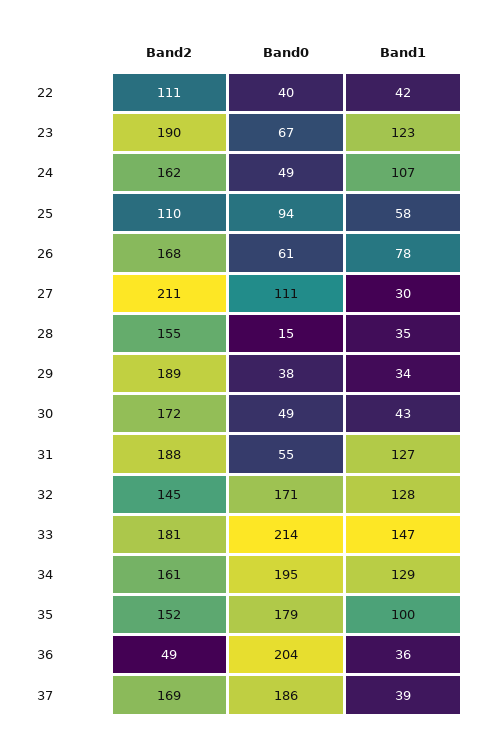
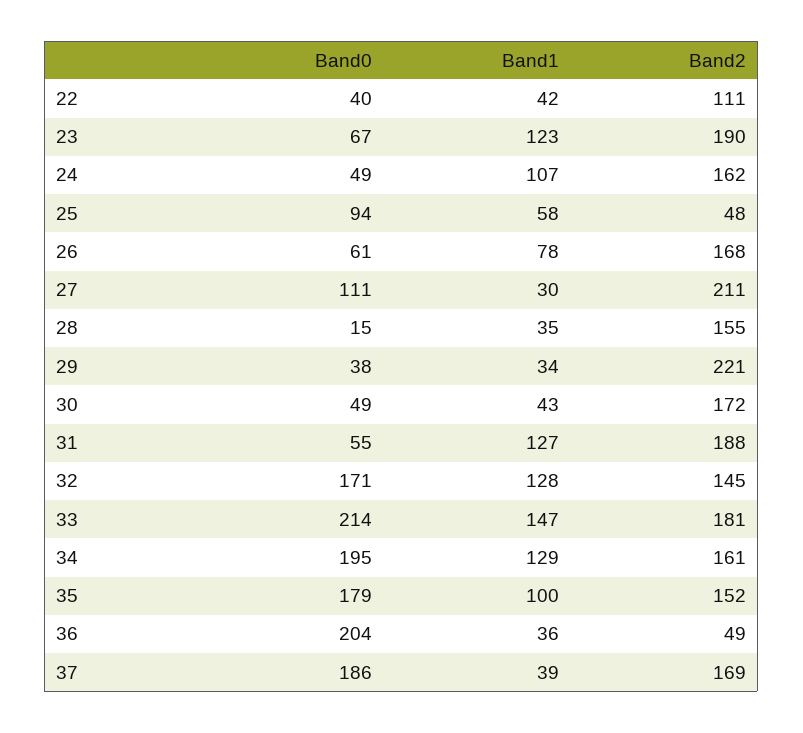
Band2, 25: 110 -> 48
Band2, 29: 189 -> 221

